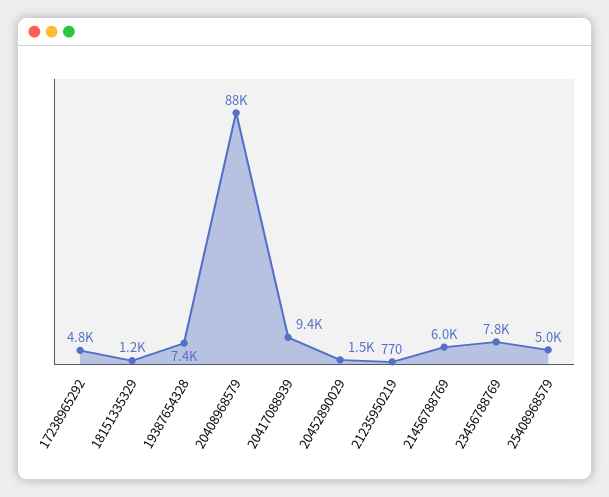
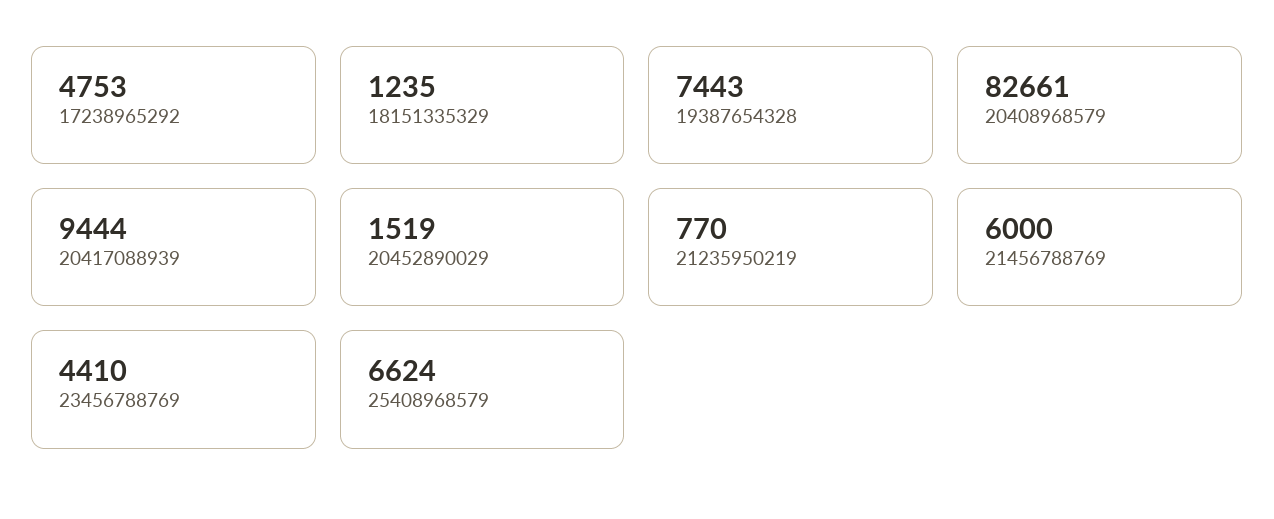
20408968579: 88000 -> 82661
23456788769: 7800 -> 4410
25408968579: 5000 -> 6624

